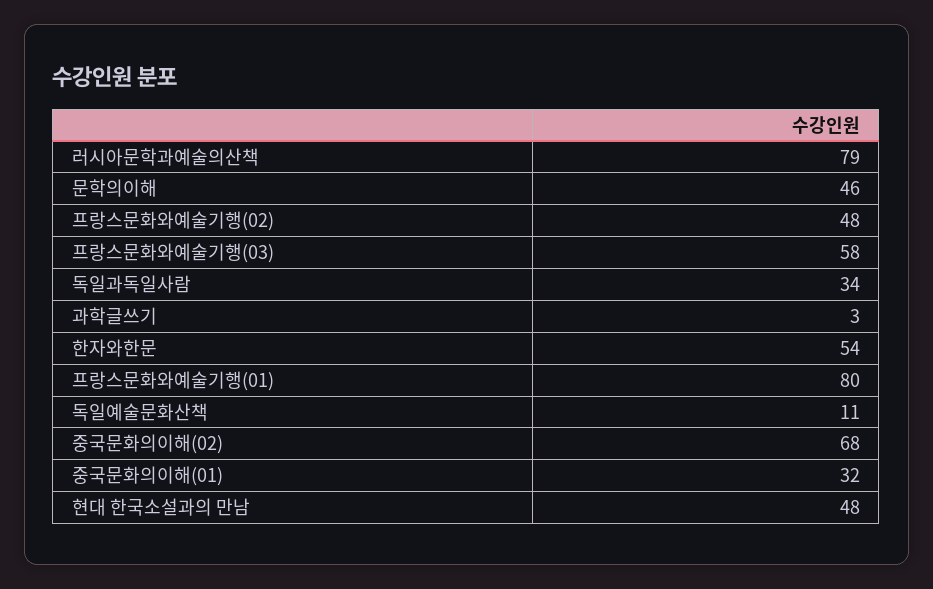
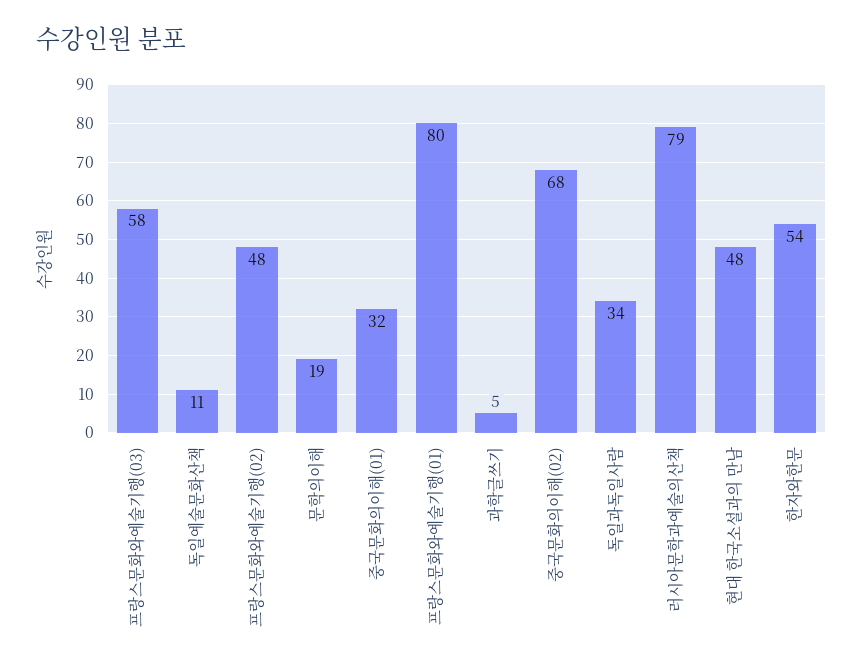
문학의이해: 46 -> 19
과학글쓰기: 3 -> 5

